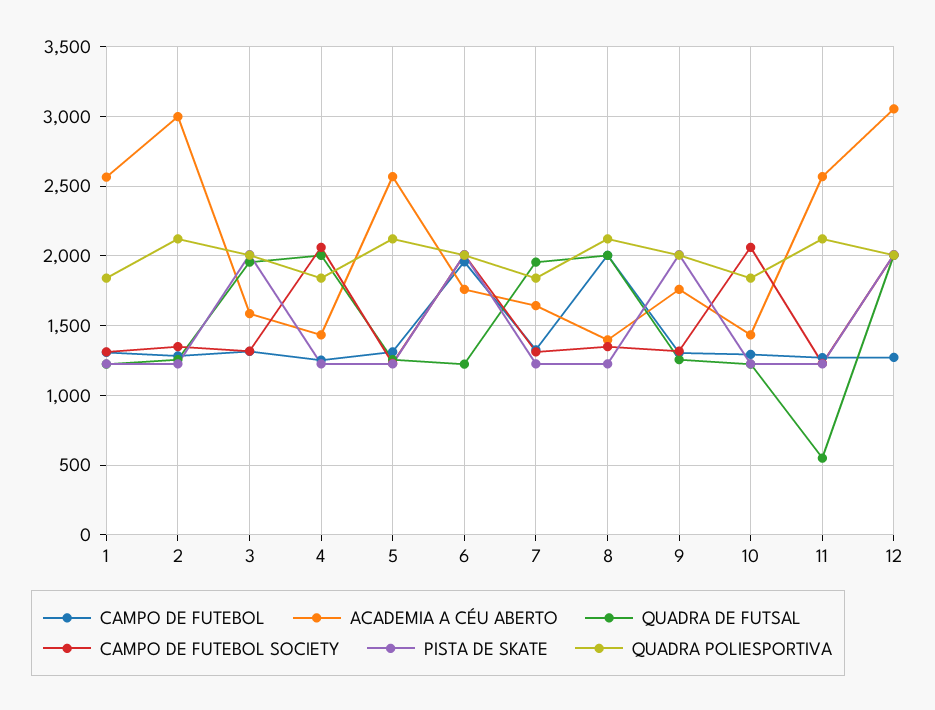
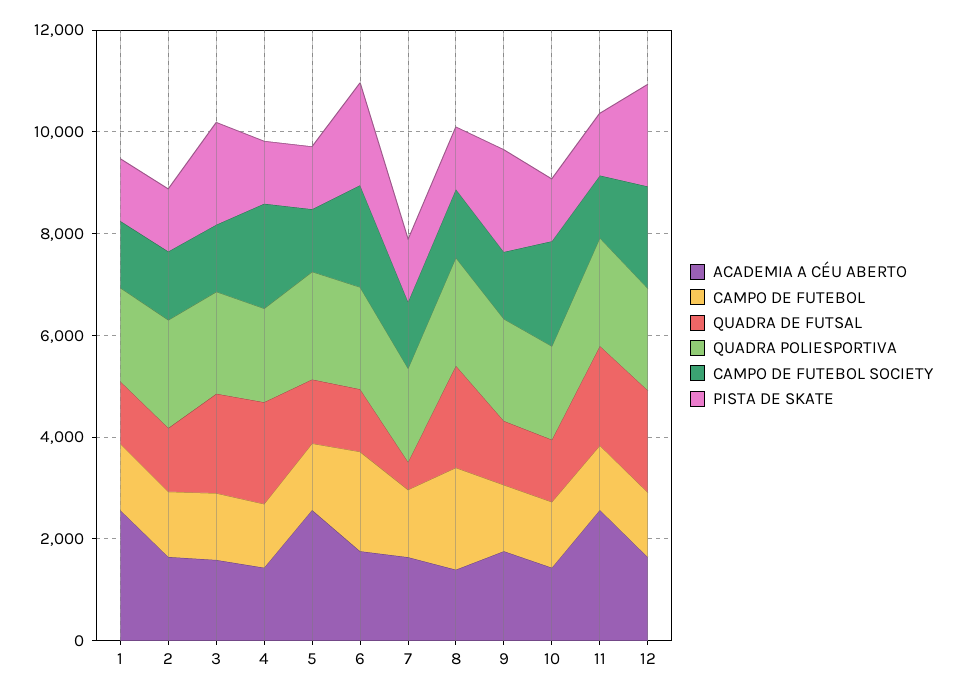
ACADEMIA A CÉU ABERTO, 2: 3000 -> 1500
QUADRA DE FUTSAL, 7: 1950 -> 500
QUADRA DE FUTSAL, 11: 550 -> 2000
ACADEMIA A CÉU ABERTO, 12: 3050 -> 1500

